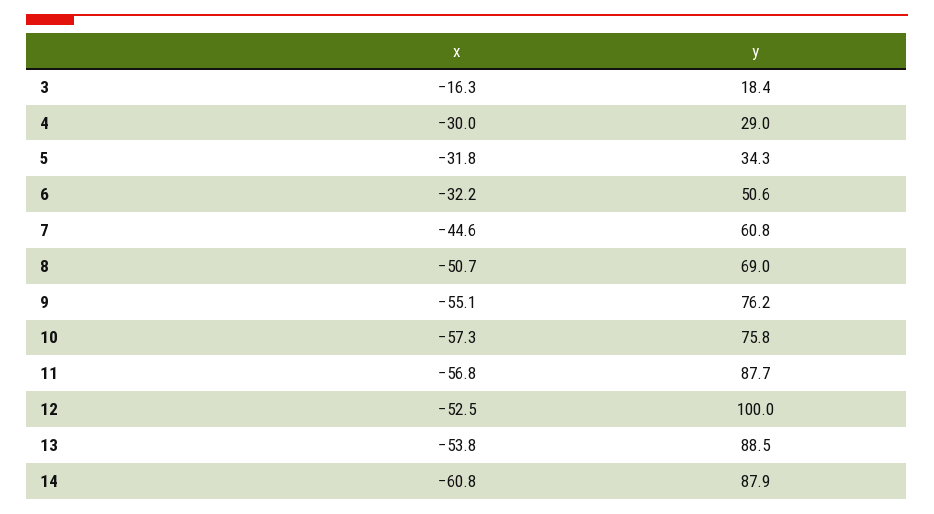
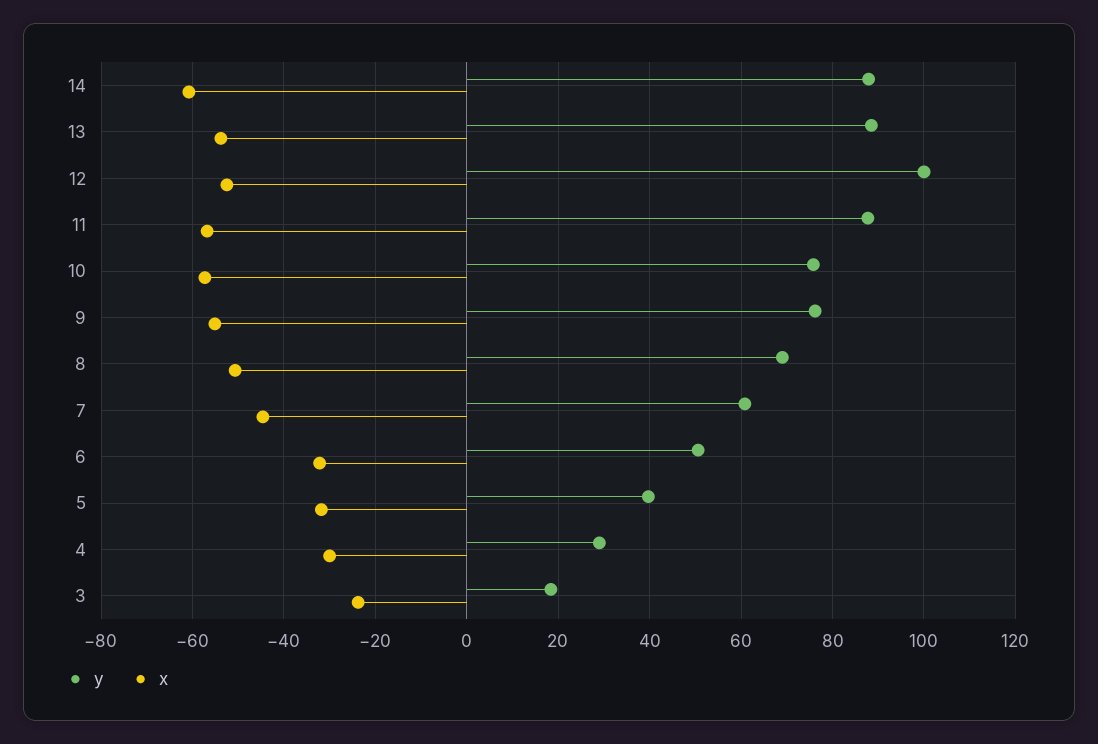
x, 3: -16.3 -> -24
y, 5: 34.3 -> 40

